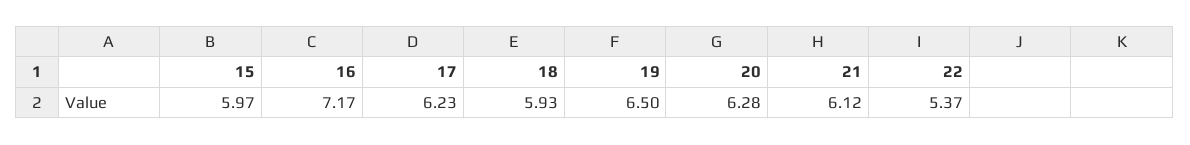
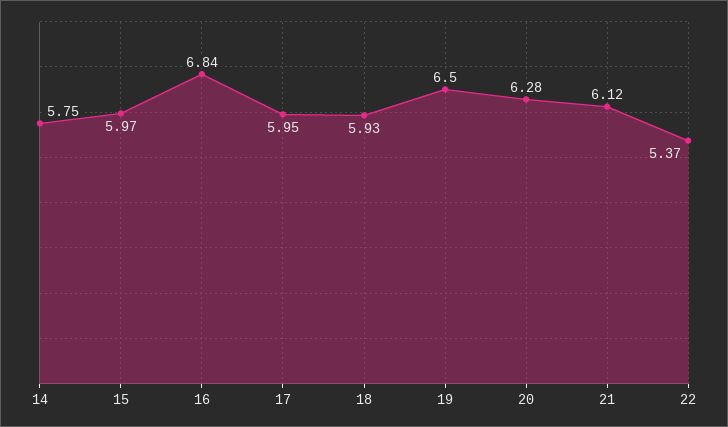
16: 7.17 -> 6.84
17: 6.23 -> 5.95
14: none -> 5.75

